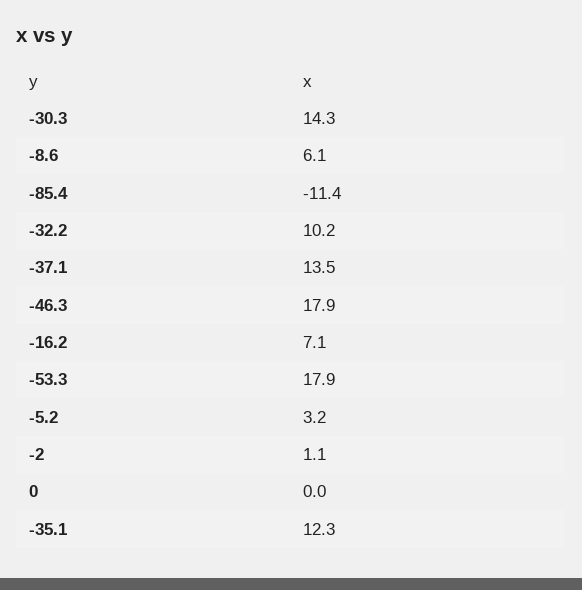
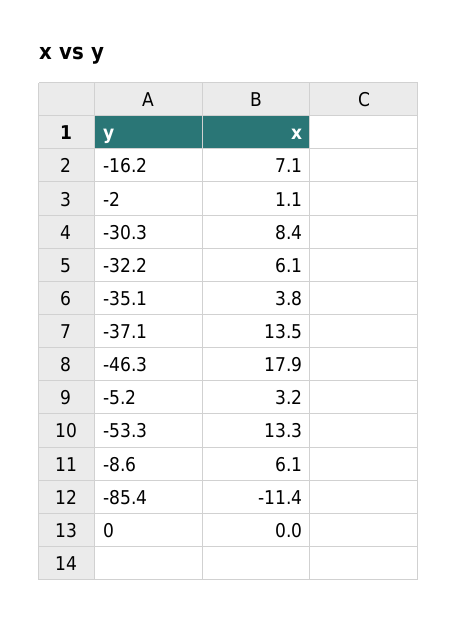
-30.3: 14.3 -> 8.4
-32.2: 10.2 -> 6.1
-53.3: 17.9 -> 13.3
-35.1: 12.3 -> 3.8

